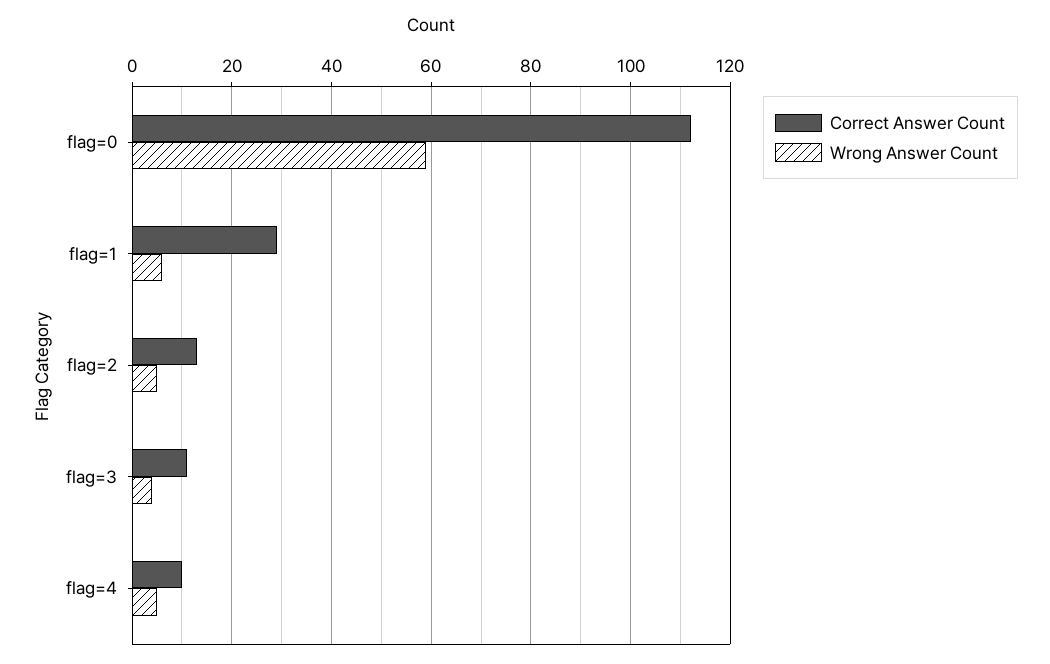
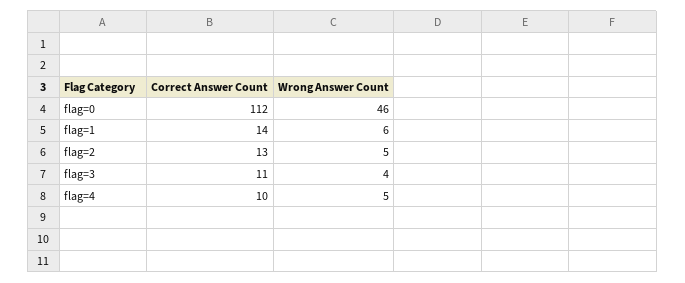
Wrong Answer Count, flag=0: 60 -> 46
Correct Answer Count, flag=1: 30 -> 14

